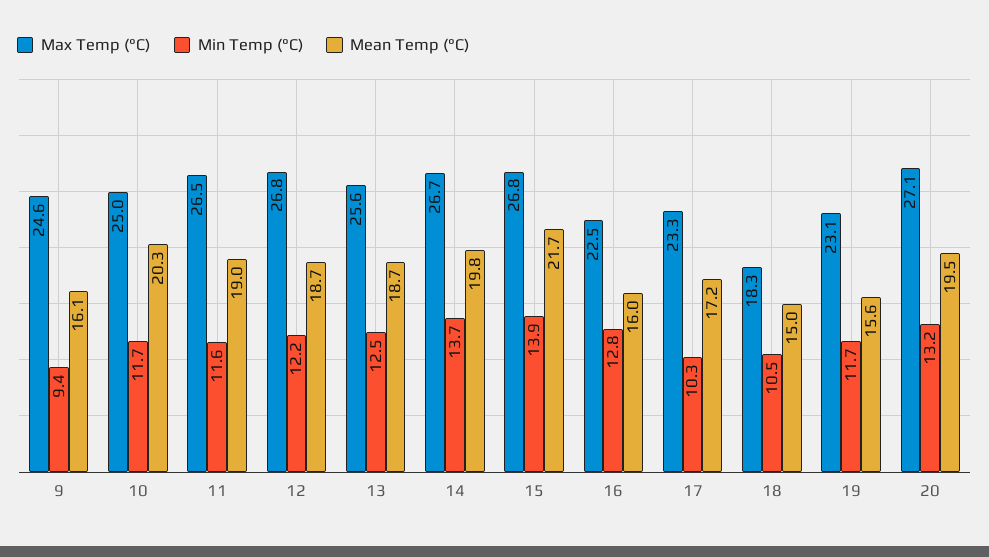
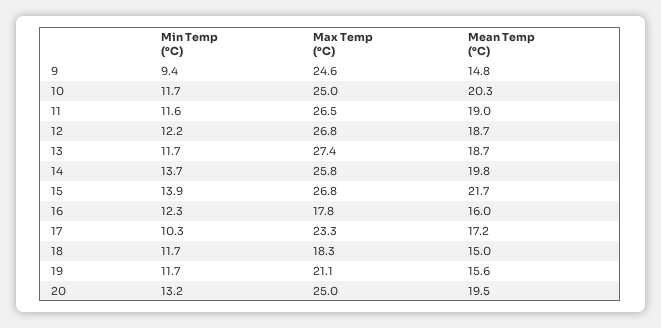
Mean Temp (°C), 9: 16.1 -> 14.8
Max Temp (°C), 13: 25.6 -> 27.4
Min Temp (°C), 13: 12.5 -> 11.7
Max Temp (°C), 14: 26.7 -> 25.8
Max Temp (°C), 16: 22.5 -> 17.8
Min Temp (°C), 16: 12.8 -> 12.3
Min Temp (°C), 18: 10.5 -> 11.7
Max Temp (°C), 19: 23.1 -> 21.1
Max Temp (°C), 20: 27.1 -> 25

